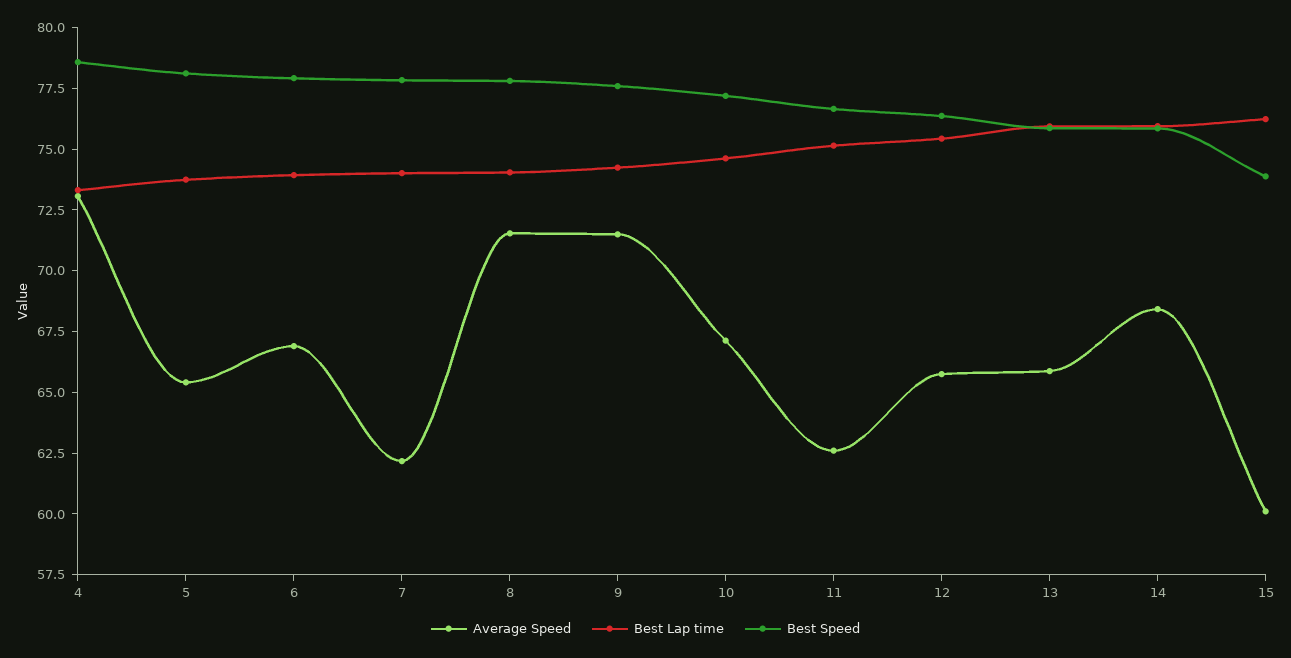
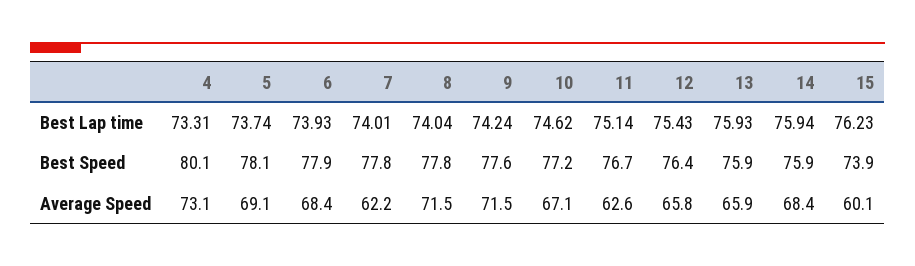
Best Speed, 4: 78.5 -> 80.1
Average Speed, 5: 65.5 -> 69.1
Average Speed, 6: 67 -> 68.4

